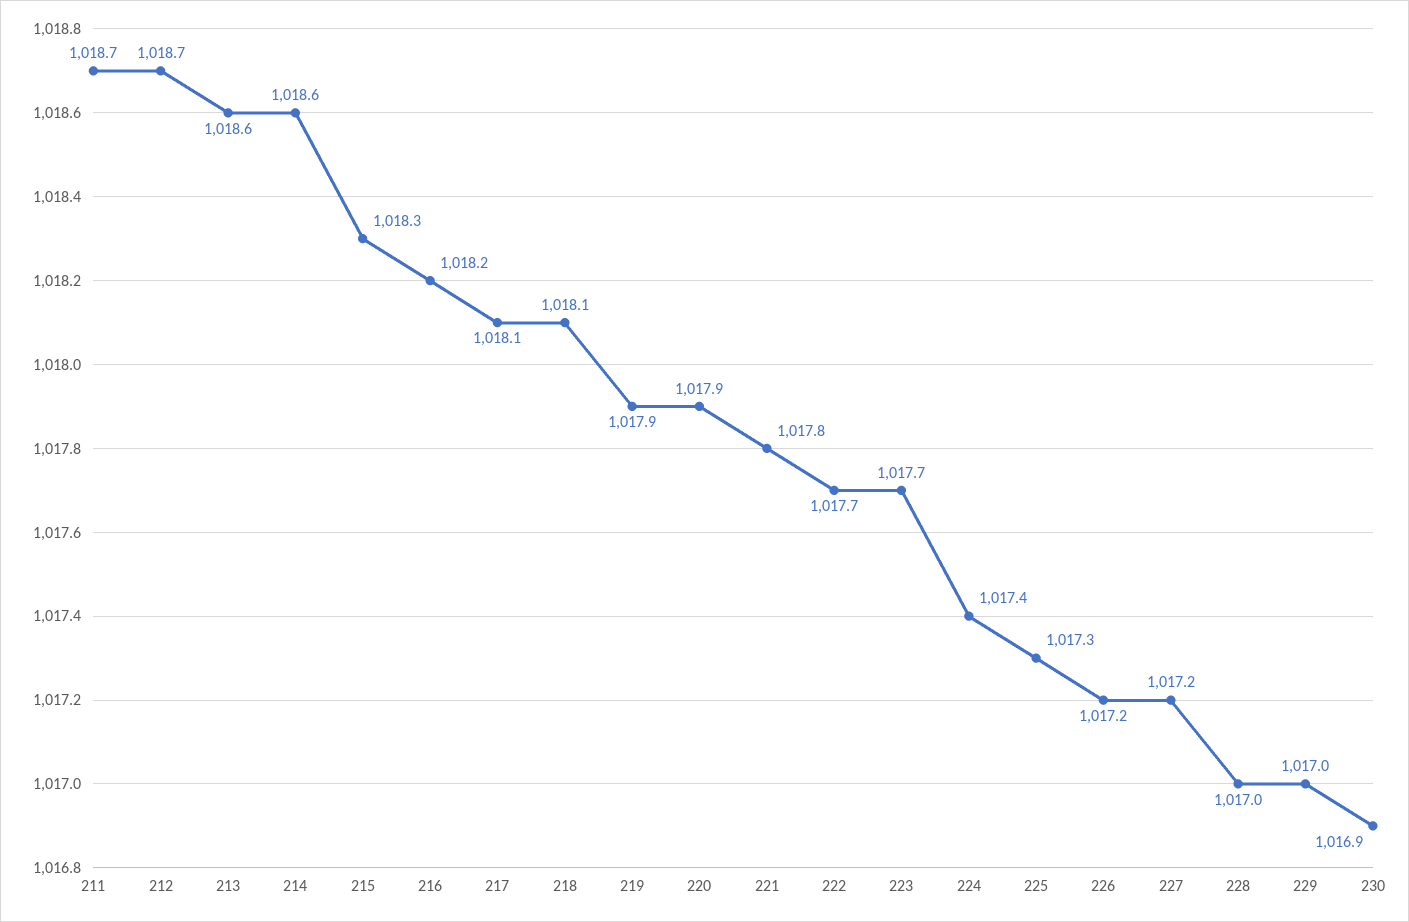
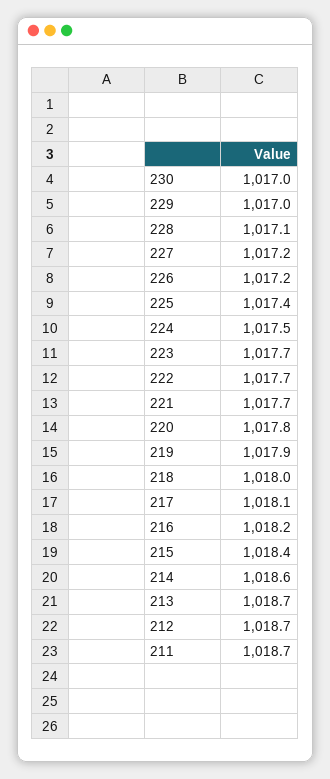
213: 1018.6 -> 1018.7
215: 1018.3 -> 1018.4
218: 1018.1 -> 1018
220: 1017.9 -> 1017.8
221: 1017.8 -> 1017.7
224: 1017.4 -> 1017.5
225: 1017.3 -> 1017.4
228: 1017 -> 1017.1
230: 1016.9 -> 1017

